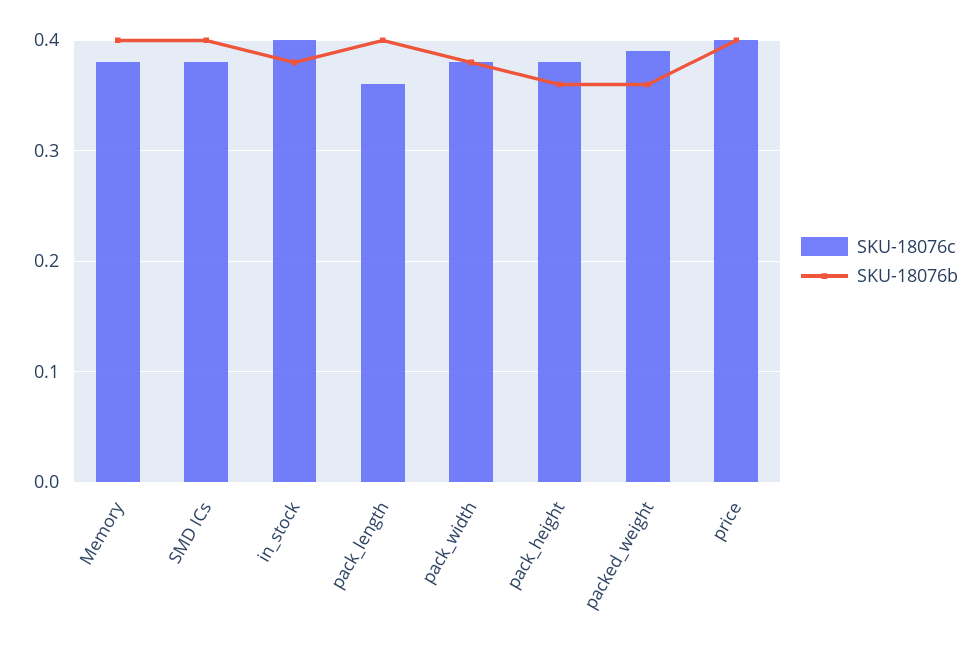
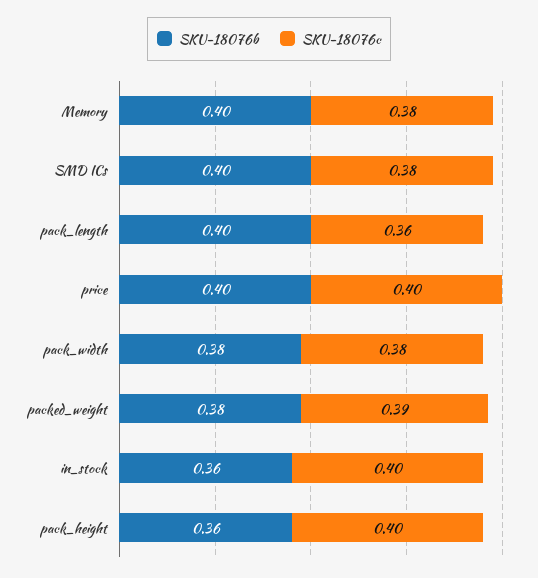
SKU-18076b, in_stock: 0.38 -> 0.36
SKU-18076c, pack_height: 0.38 -> 0.4
SKU-18076b, packed_weight: 0.36 -> 0.38

